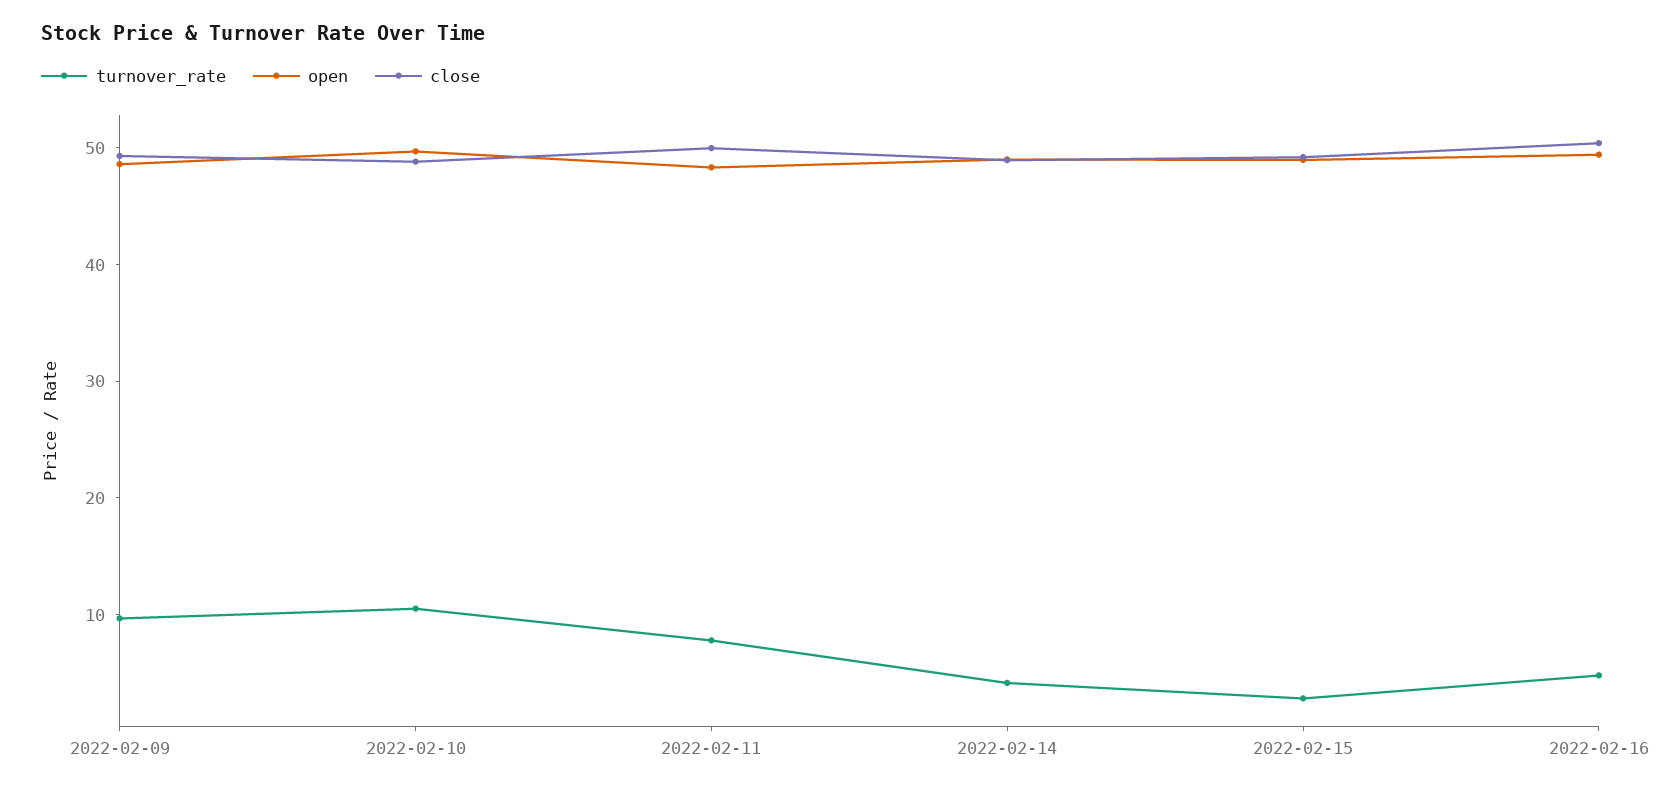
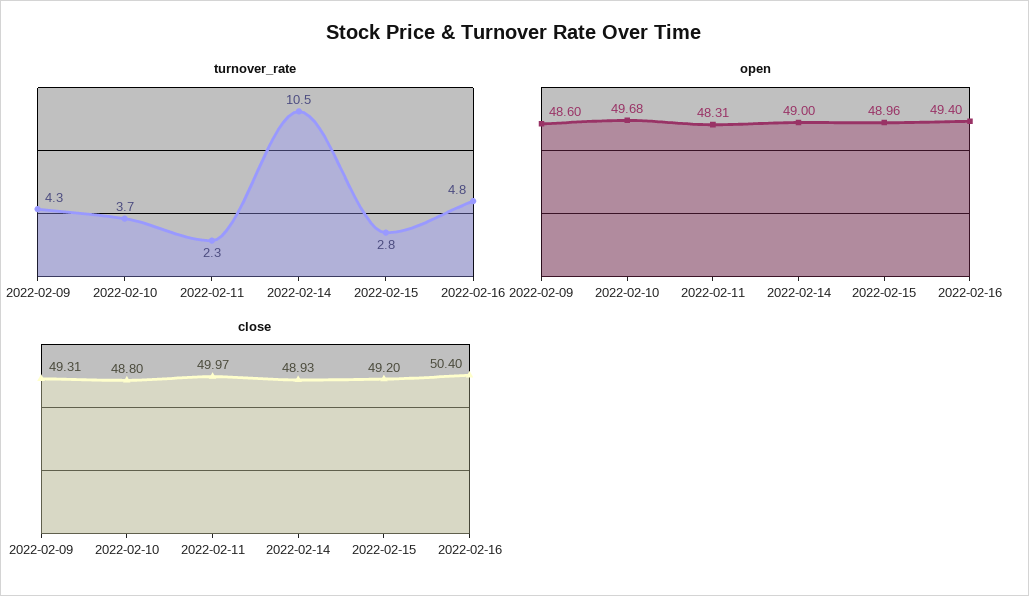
turnover_rate, 2022-02-09: 10 -> 4.3
turnover_rate, 2022-02-10: 10 -> 3.7
turnover_rate, 2022-02-11: 8 -> 2.3
turnover_rate, 2022-02-14: 4 -> 10.5

